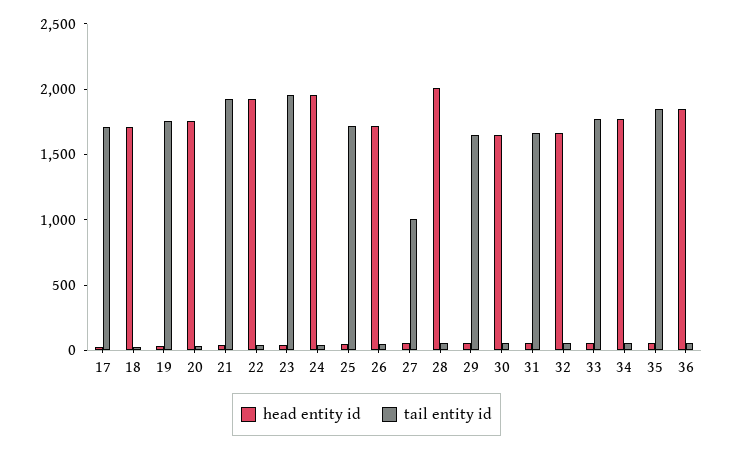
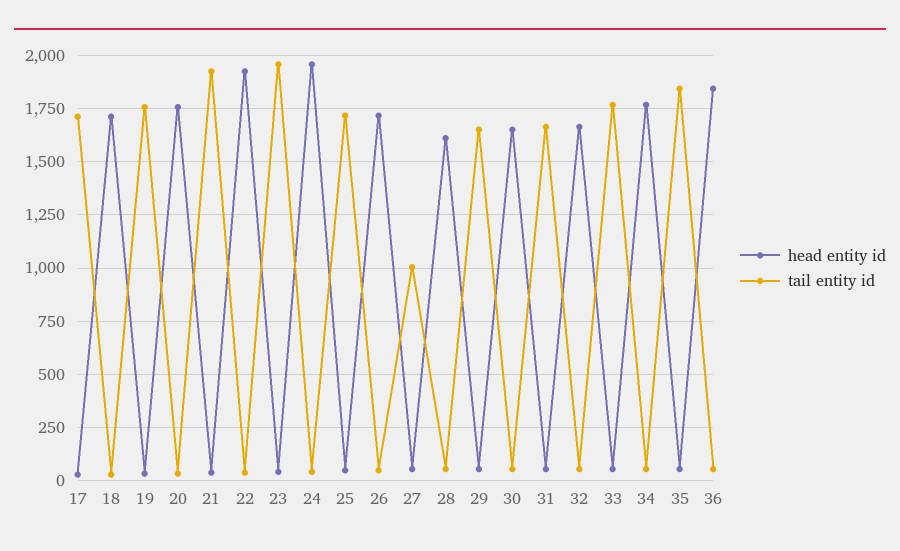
head entity id, 28: 2000 -> 1600

